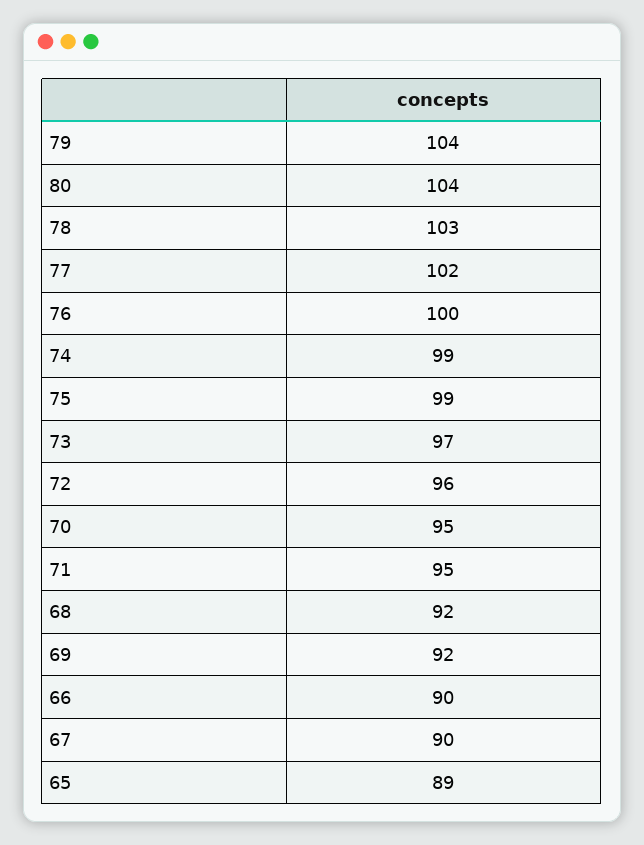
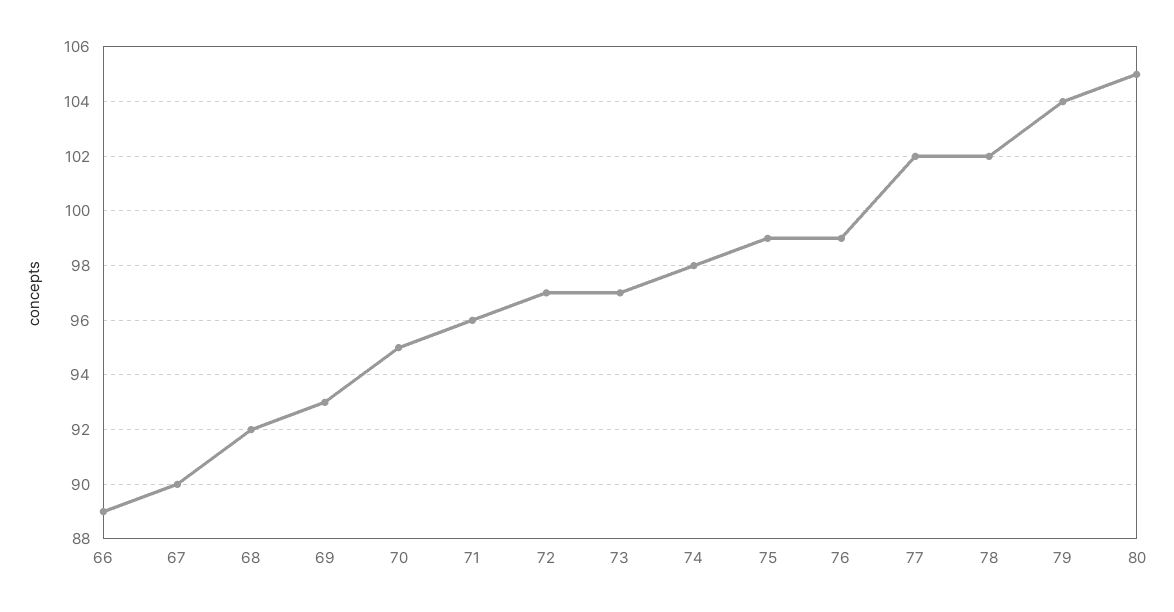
80: 104 -> 105
78: 103 -> 102
76: 100 -> 99
74: 99 -> 98
72: 96 -> 97
71: 95 -> 96
69: 92 -> 93
66: 90 -> 89
65: 89 -> none

